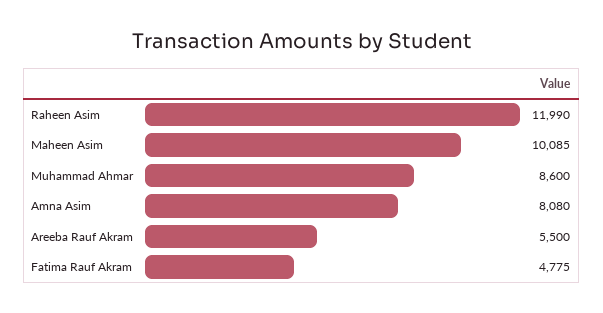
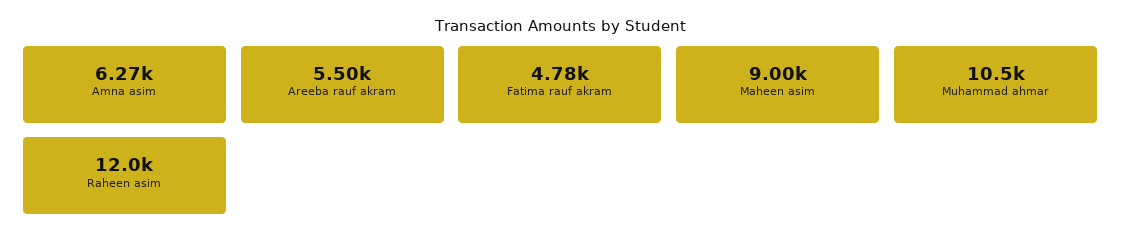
Maheen Asim: 10085 -> 9000
Muhammad Ahmar: 8600 -> 10500
Amna Asim: 8080 -> 6270

